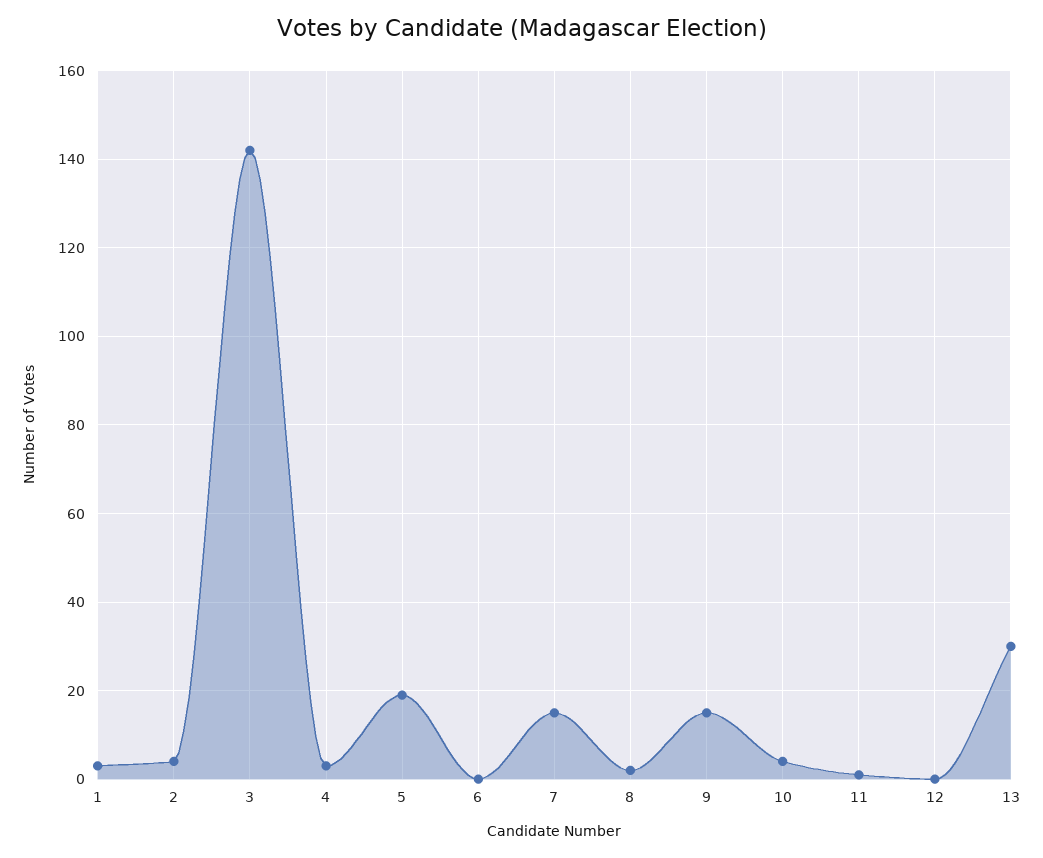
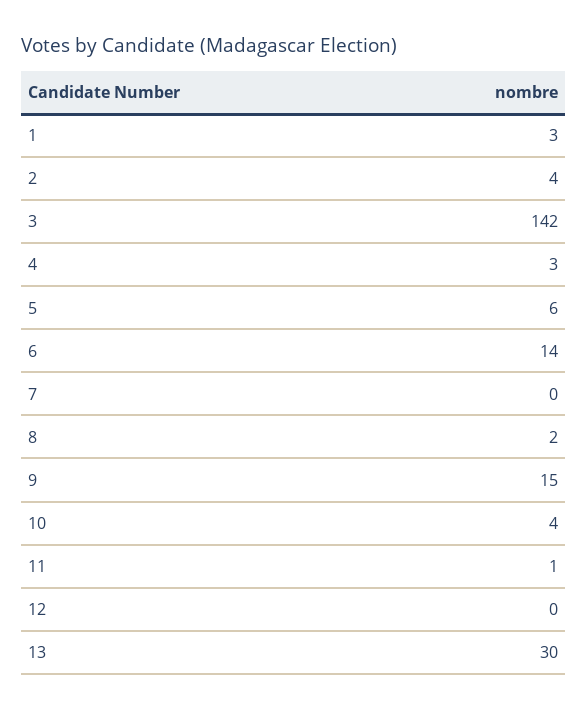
5: 20 -> 6
6: 0 -> 14
7: 15 -> 0

